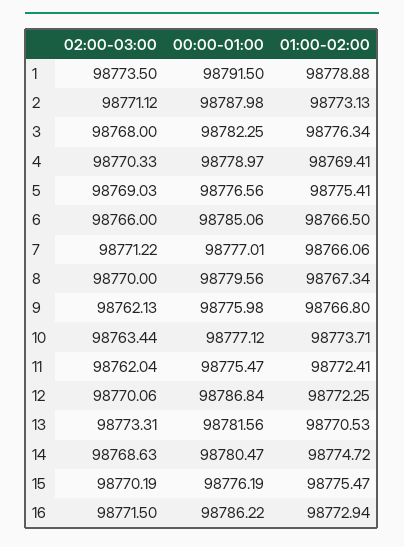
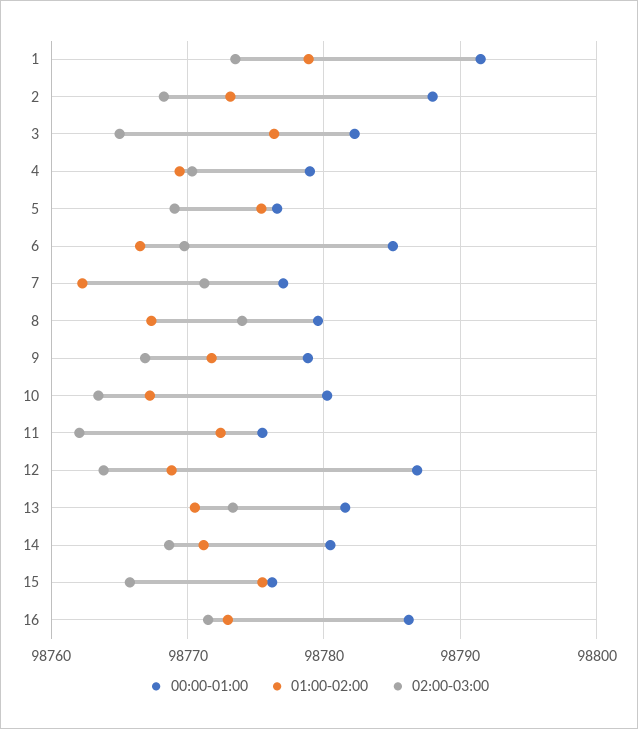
02:00-03:00, 2: 98771.12 -> 98768
02:00-03:00, 3: 98768 -> 98765
02:00-03:00, 6: 98766 -> 98770
01:00-02:00, 7: 98766.06 -> 98762
02:00-03:00, 8: 98770 -> 98774
02:00-03:00, 9: 98762.13 -> 98767
00:00-01:00, 9: 98775.98 -> 98779
01:00-02:00, 9: 98766.8 -> 98772
00:00-01:00, 10: 98777.12 -> 98780
01:00-02:00, 10: 98773.71 -> 98767
02:00-03:00, 12: 98770.06 -> 98764
01:00-02:00, 12: 98772.25 -> 98769
01:00-02:00, 14: 98774.72 -> 98771
02:00-03:00, 15: 98770.19 -> 98766

